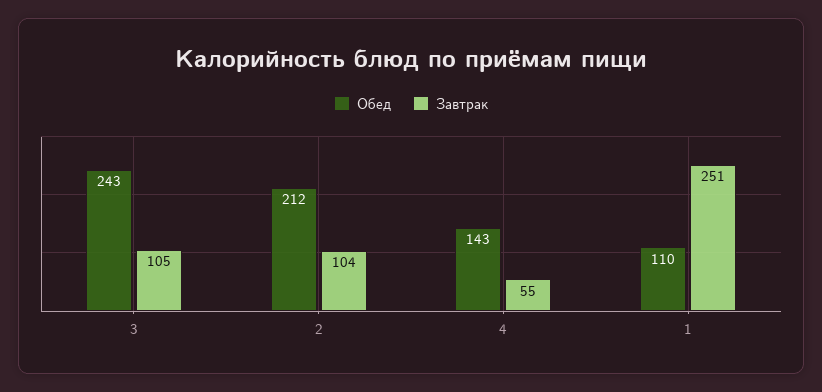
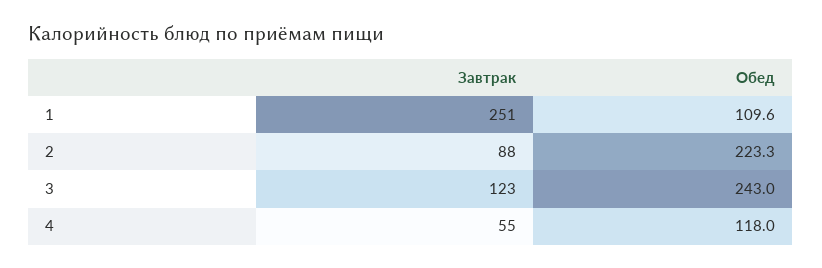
Завтрак, 3: 105 -> 123
Обед, 2: 212 -> 223.3
Завтрак, 2: 104 -> 88
Обед, 4: 143 -> 118

